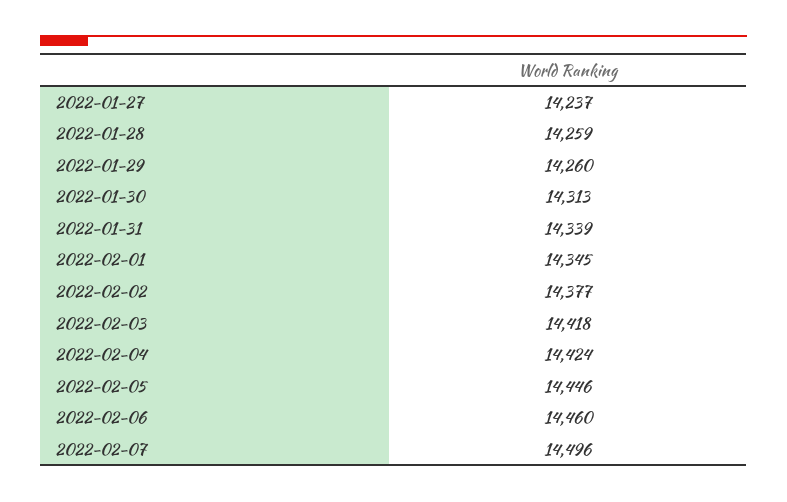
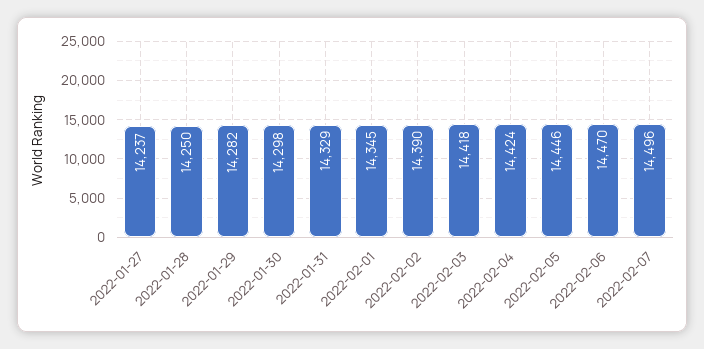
2022-01-28: 14259 -> 14250
2022-01-29: 14260 -> 14282
2022-01-30: 14313 -> 14298
2022-01-31: 14339 -> 14329
2022-02-02: 14377 -> 14390
2022-02-06: 14460 -> 14470

